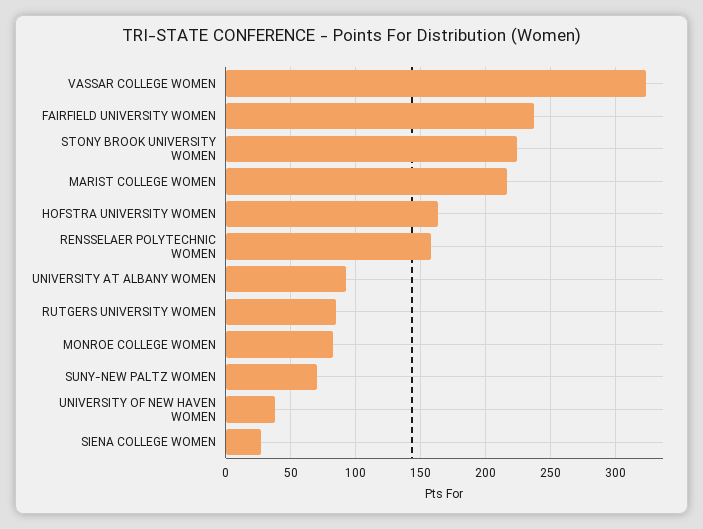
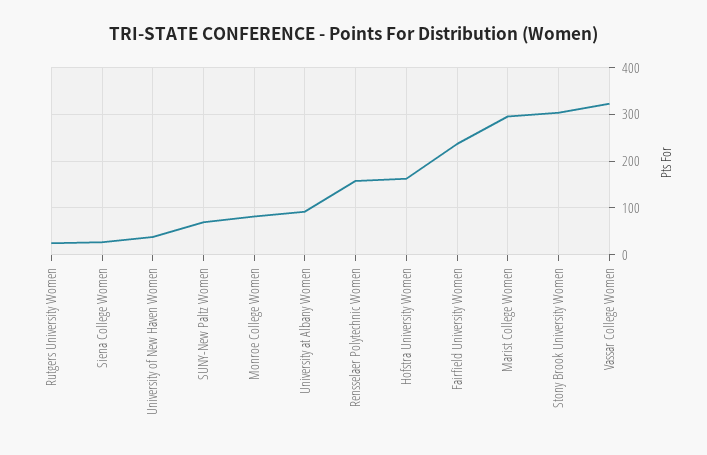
STONY BROOK UNIVERSITY WOMEN: 225 -> 300
MARIST COLLEGE WOMEN: 215 -> 300
RUTGERS UNIVERSITY WOMEN: 85 -> 20

